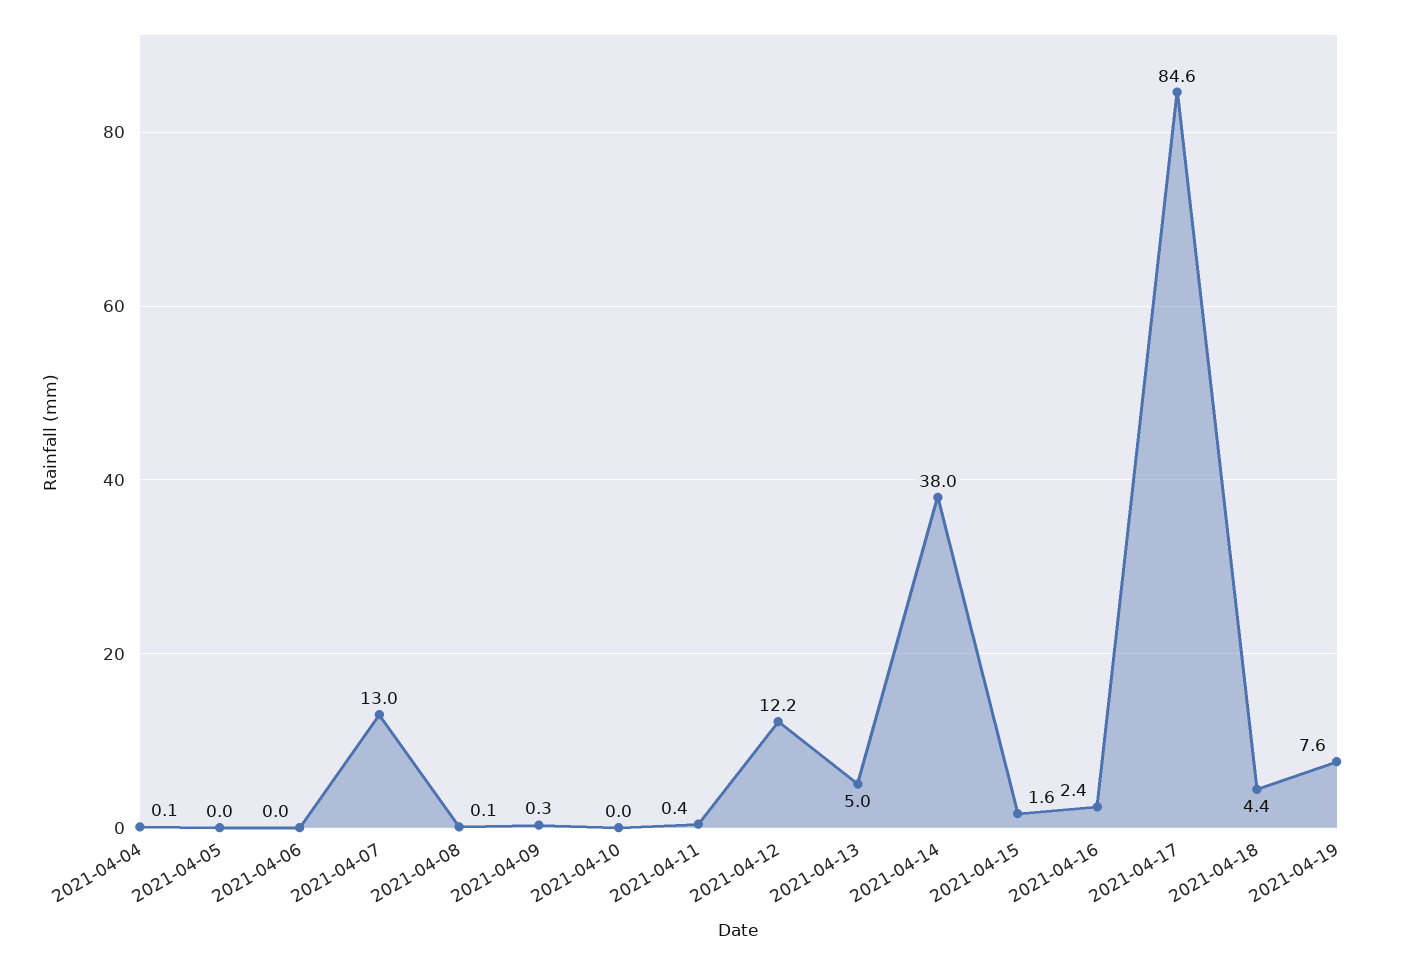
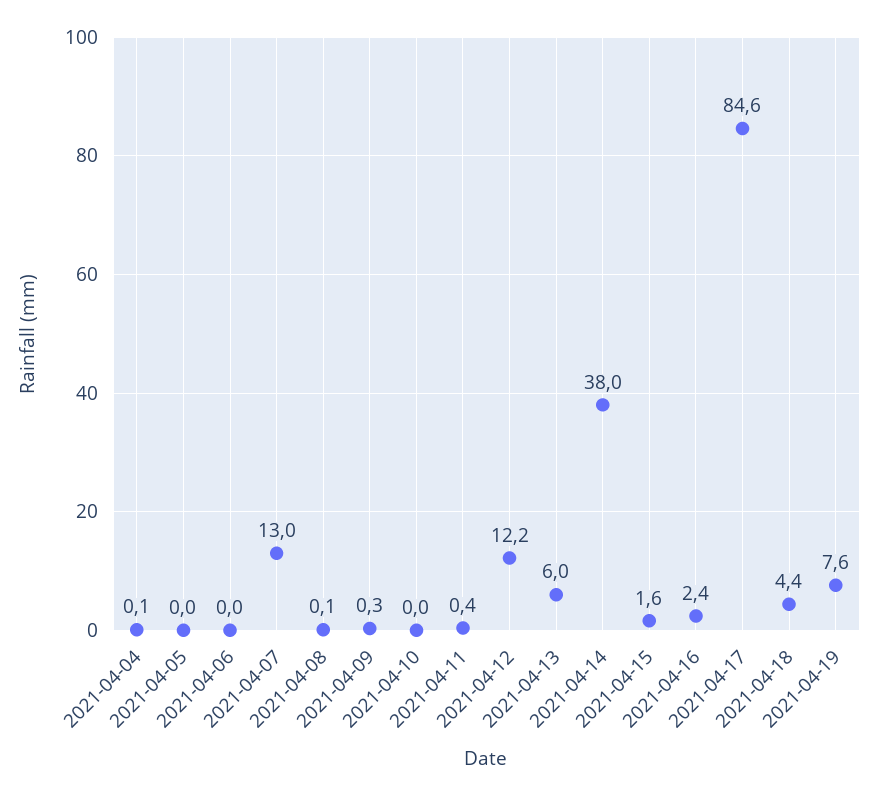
2021-04-13: 5 -> 6

